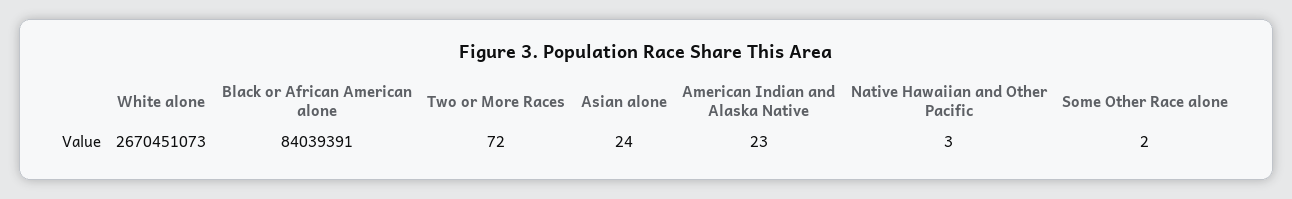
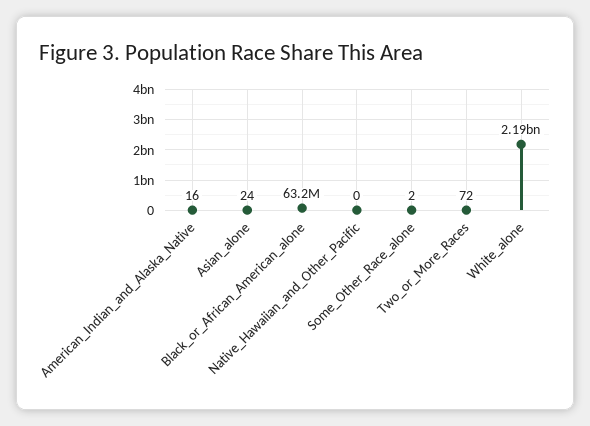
White alone: 2670451073 -> 2190000000
Black or African American alone: 84039391 -> 63200000
American Indian and Alaska Native: 23 -> 16
Native Hawaiian and Other Pacific: 3 -> 0

